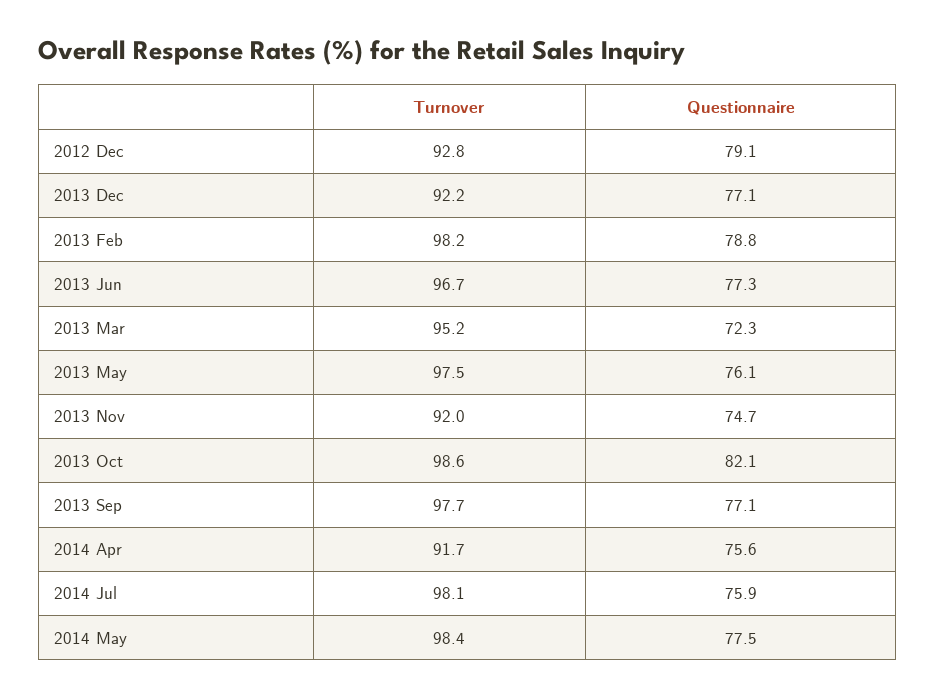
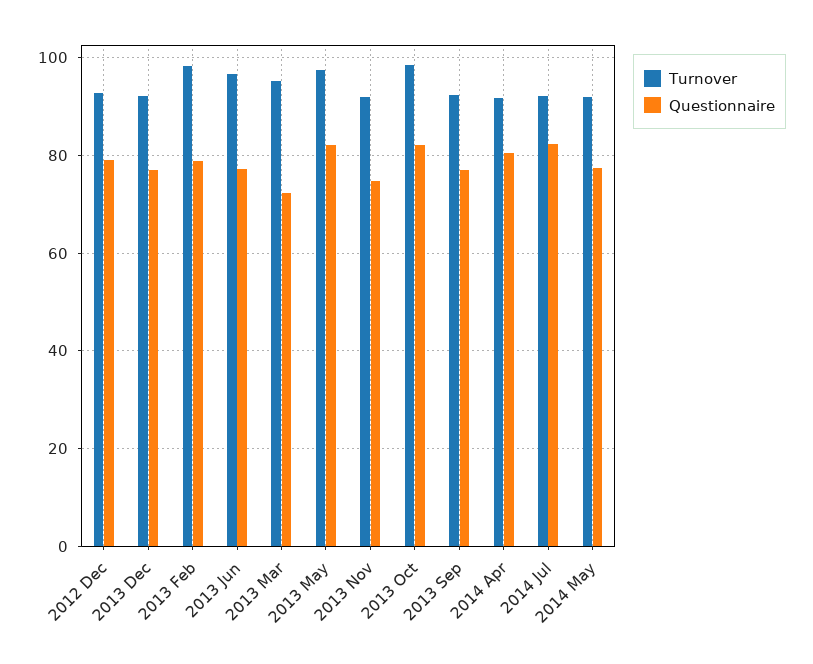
Questionnaire, 2013 May: 76.1 -> 82
Turnover, 2013 Sep: 97.7 -> 92
Questionnaire, 2014 Apr: 75.6 -> 80
Turnover, 2014 Jul: 98.1 -> 92
Questionnaire, 2014 Jul: 75.9 -> 82
Turnover, 2014 May: 98.4 -> 92

